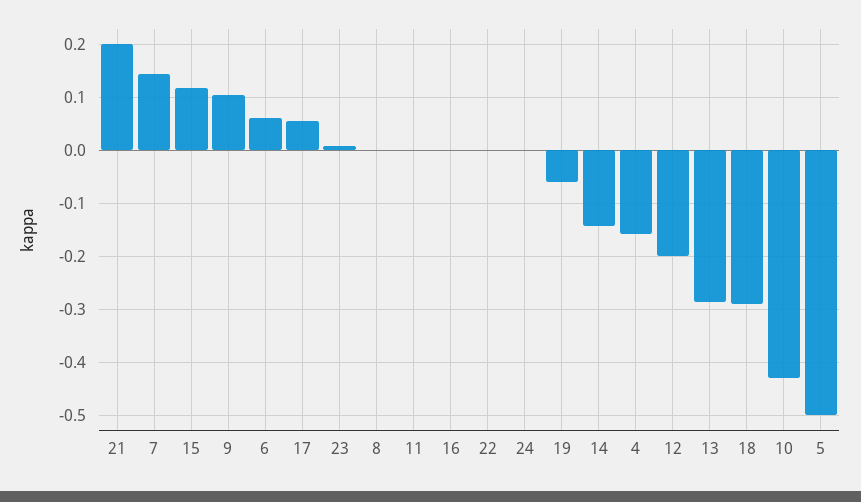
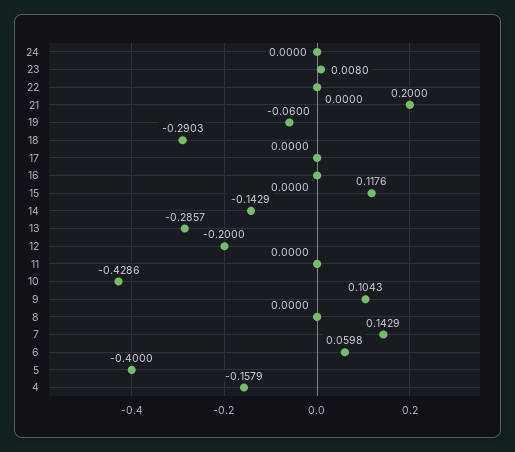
17: 0.06 -> 0
5: -0.5 -> -0.4

